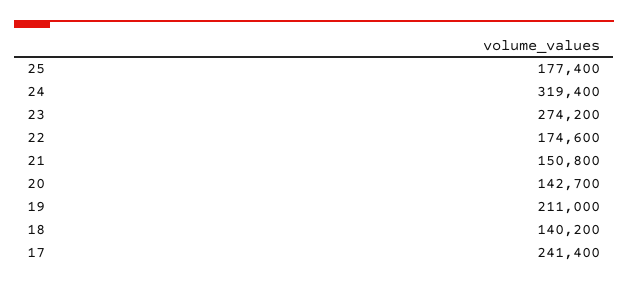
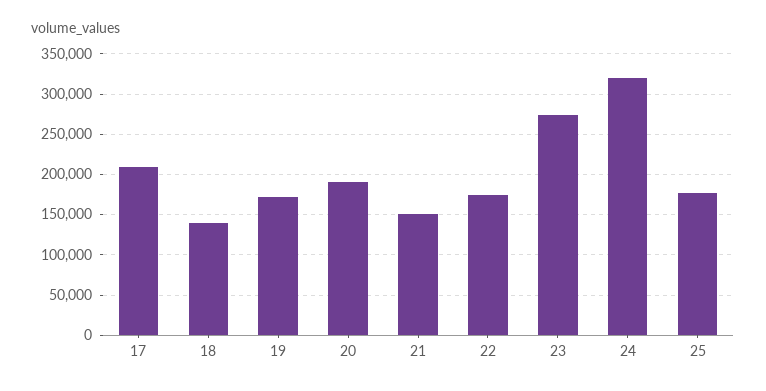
20: 142700 -> 190000
19: 211000 -> 170000
17: 241400 -> 210000

